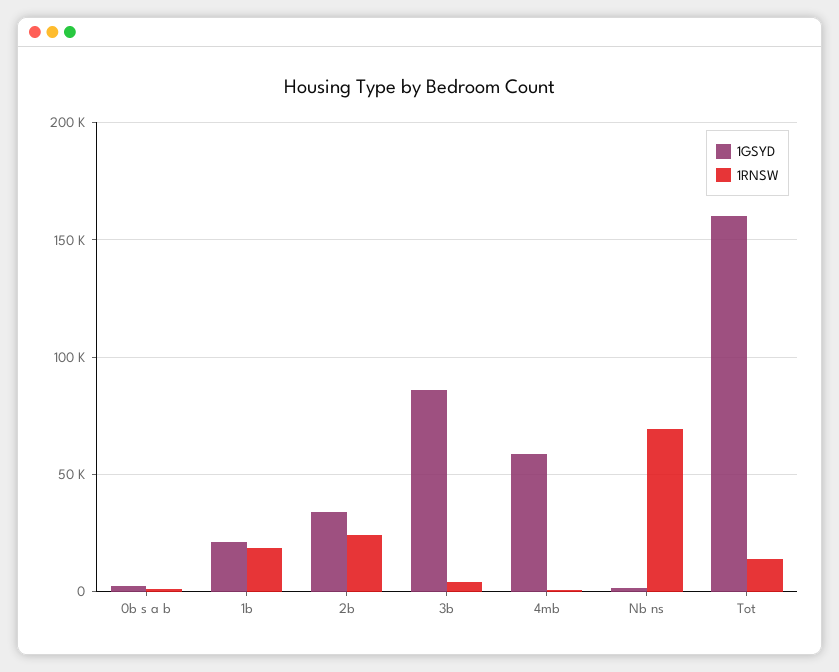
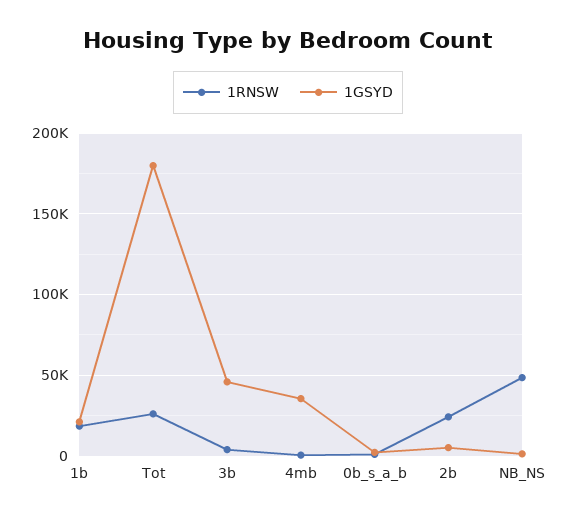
1GSYD, 2b: 35000 -> 5000
1GSYD, 3b: 85000 -> 45000
1GSYD, 4mb: 60000 -> 35000
1RNSW, Nb ns: 70000 -> 50000
1GSYD, Tot: 160000 -> 180000
1RNSW, Tot: 15000 -> 25000

